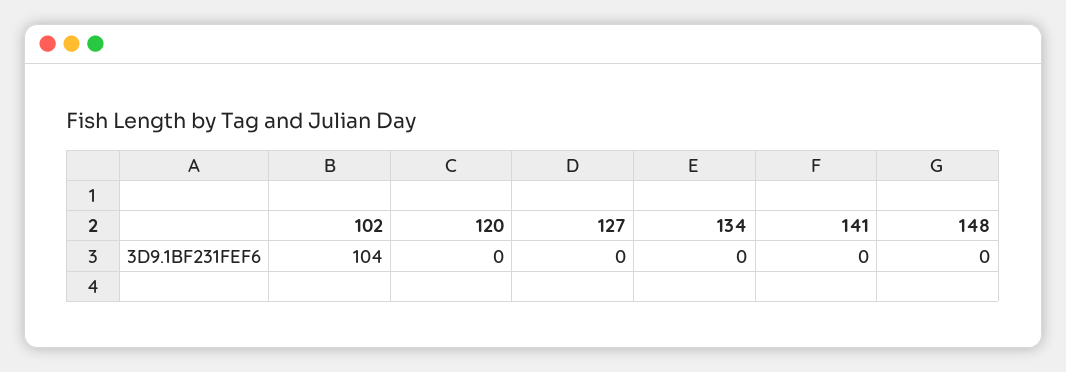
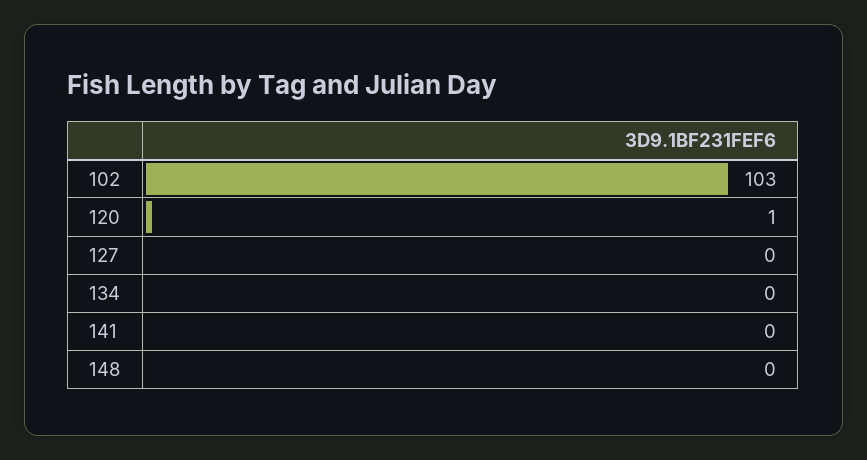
102: 104 -> 103
120: 0 -> 1

